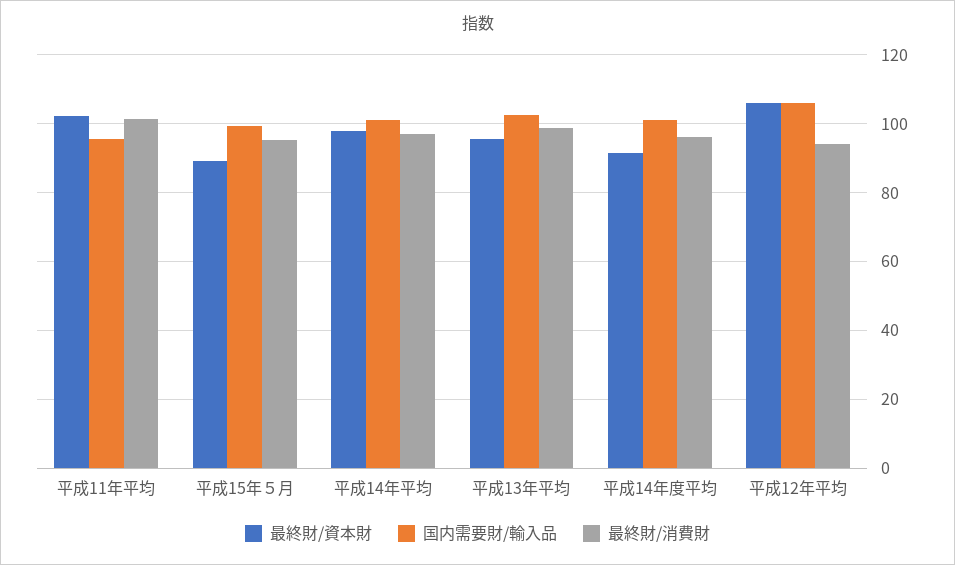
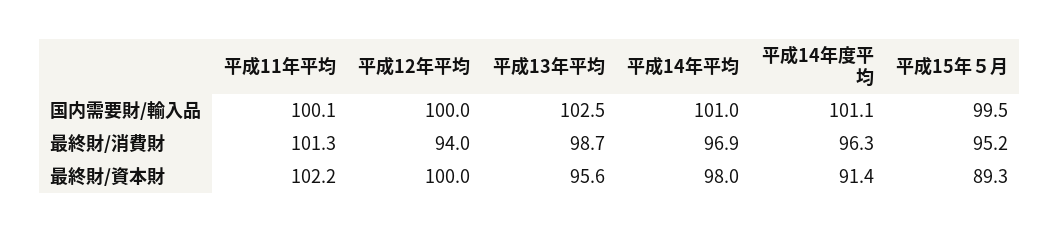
国内需要財/輸入品, 平成11年平均: 96 -> 100.1
最終財/資本財, 平成12年平均: 106 -> 100
国内需要財/輸入品, 平成12年平均: 106 -> 100

